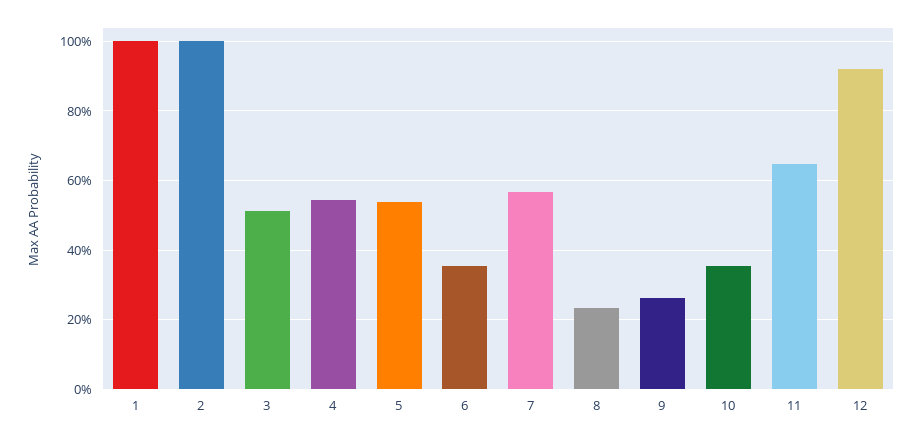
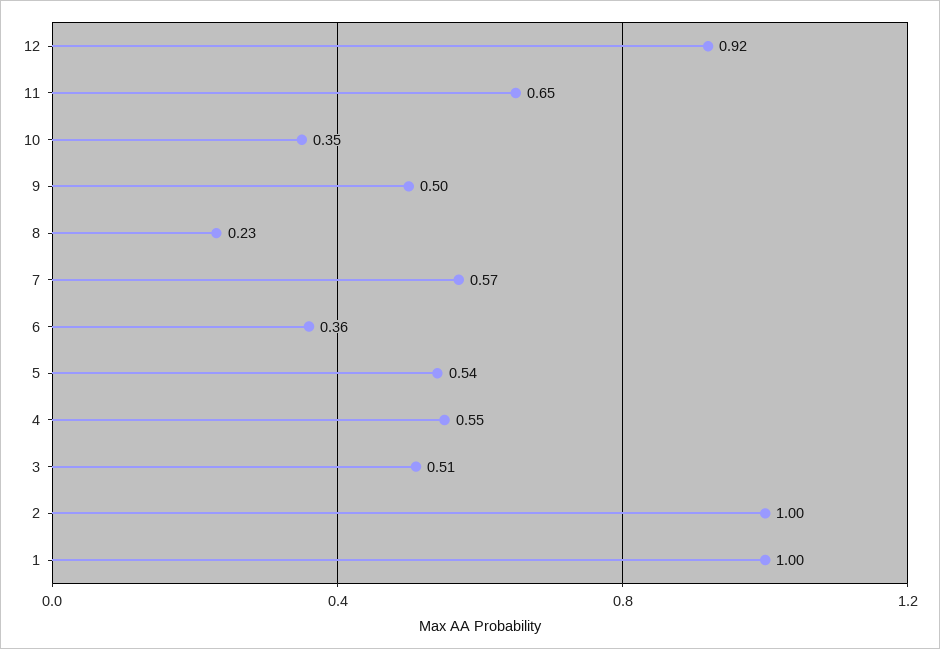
9: 0.26 -> 0.5

